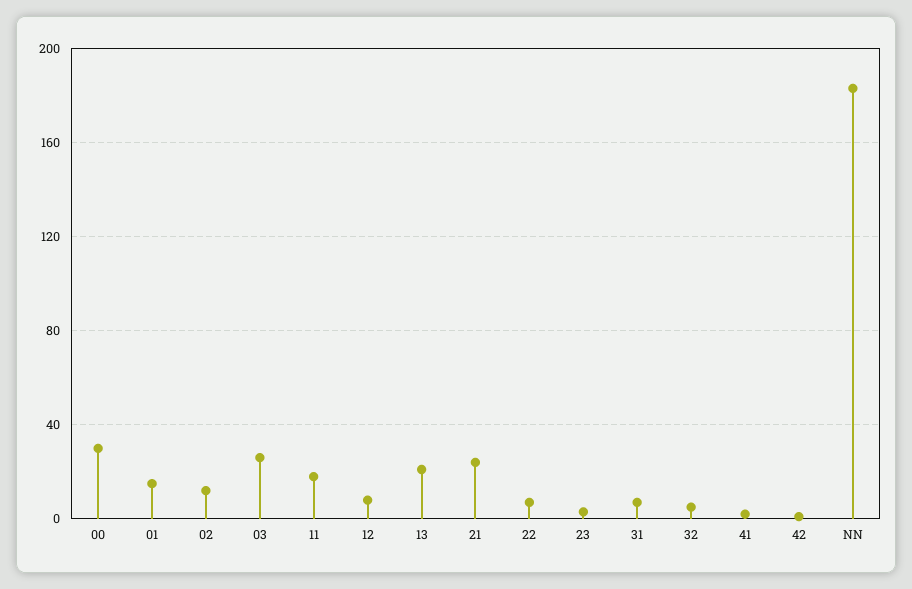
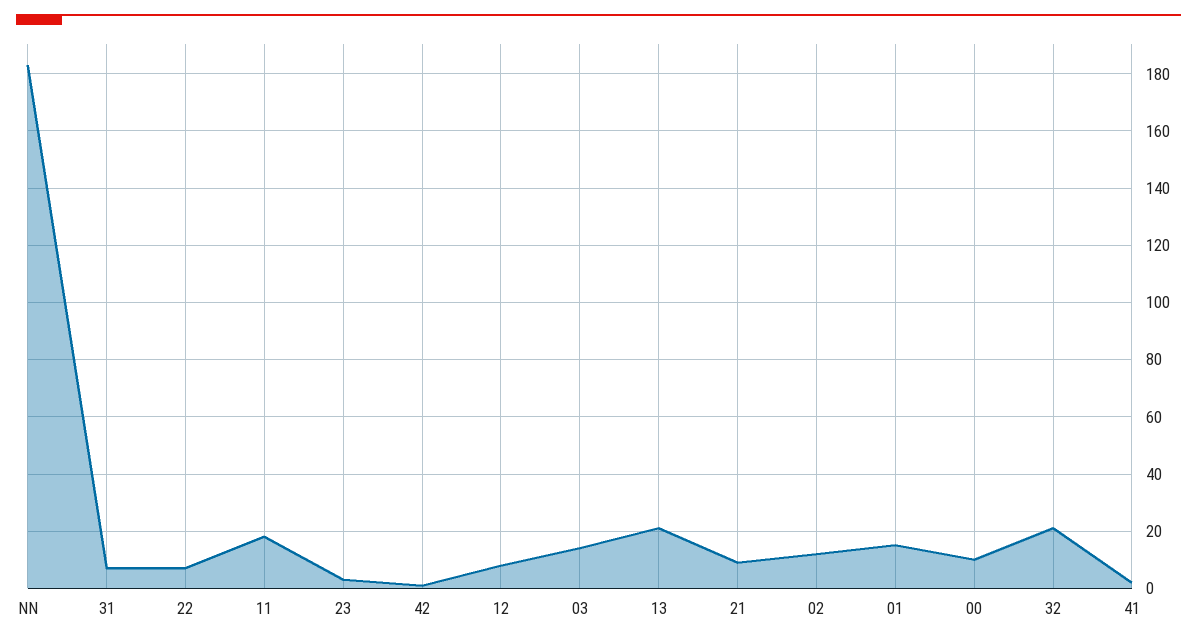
00: 30 -> 10
03: 25 -> 15
21: 25 -> 10
32: 5 -> 20

